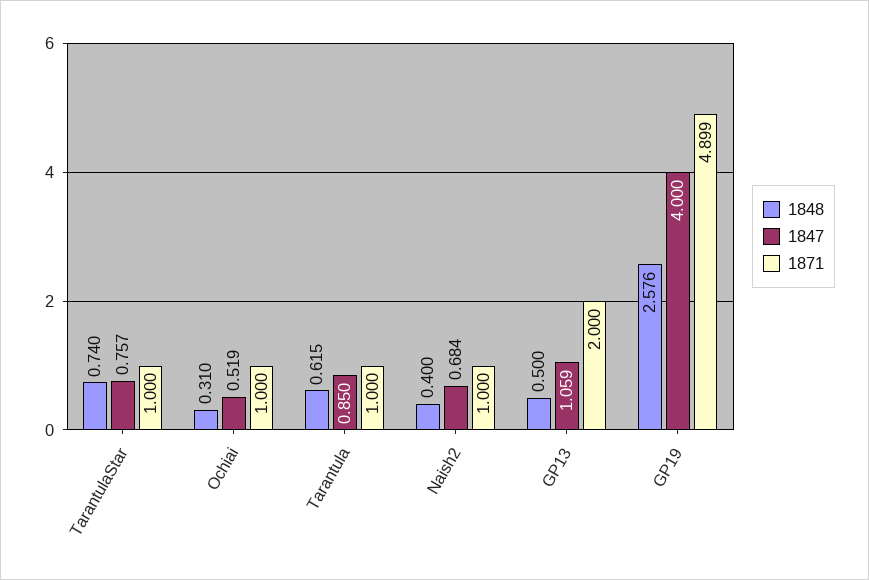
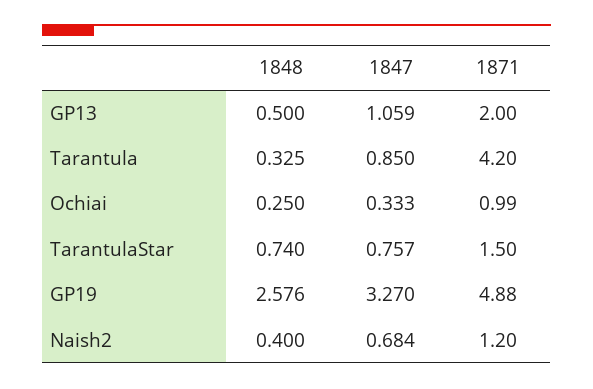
1871, TarantulaStar: 1 -> 1.5
1848, Ochiai: 0.31 -> 0.25
1847, Ochiai: 0.519 -> 0.333
1871, Ochiai: 1 -> 0.99
1848, Tarantula: 0.615 -> 0.325
1871, Tarantula: 1 -> 4.2
1871, Naish2: 1 -> 1.2
1847, GP19: 4 -> 3.27
1871, GP19: 4.899 -> 4.88

